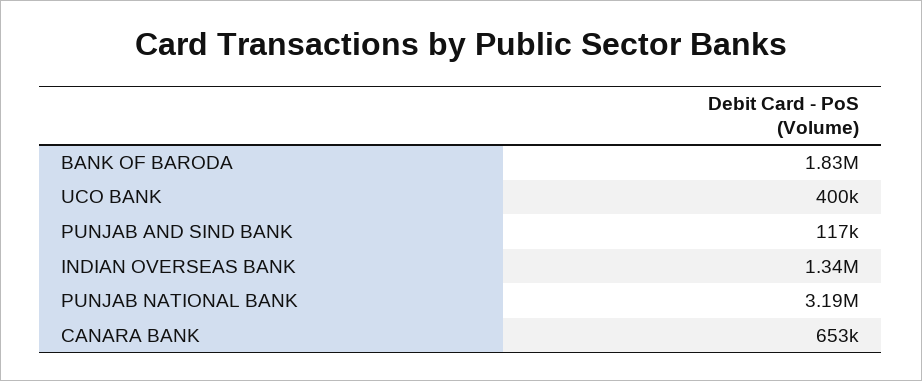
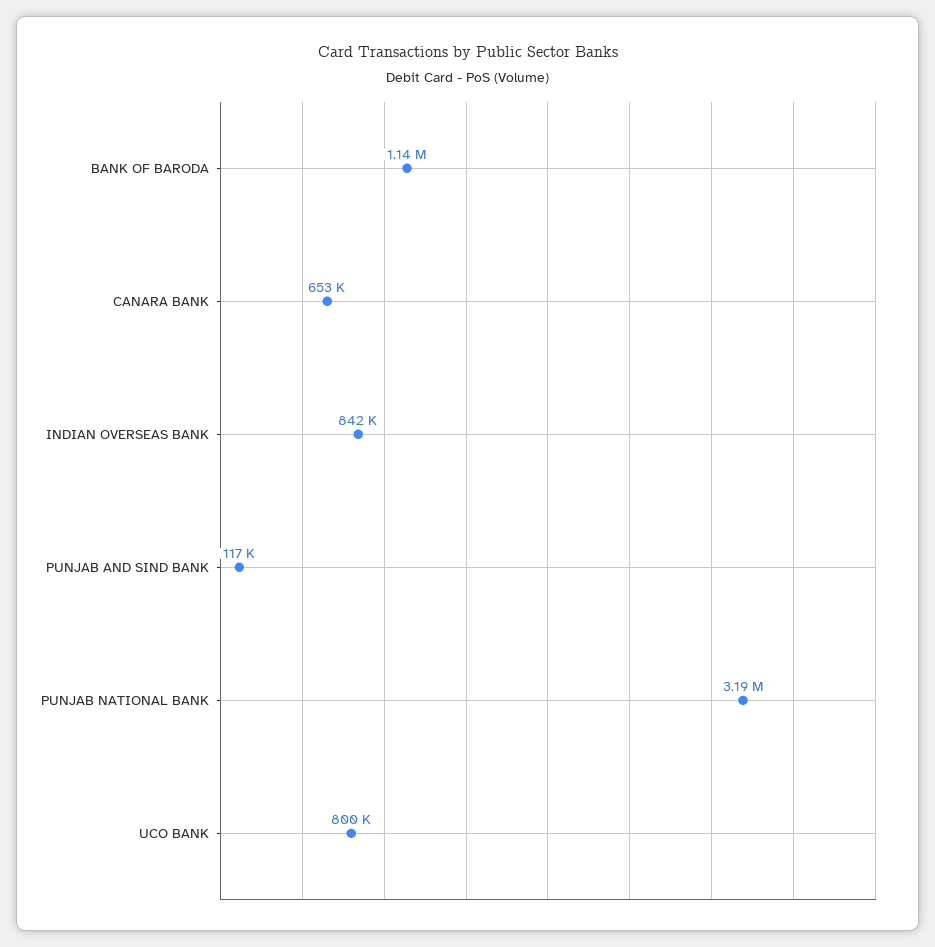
BANK OF BARODA: 1830000 -> 1140000
UCO BANK: 400000 -> 800000
INDIAN OVERSEAS BANK: 1340000 -> 842000

